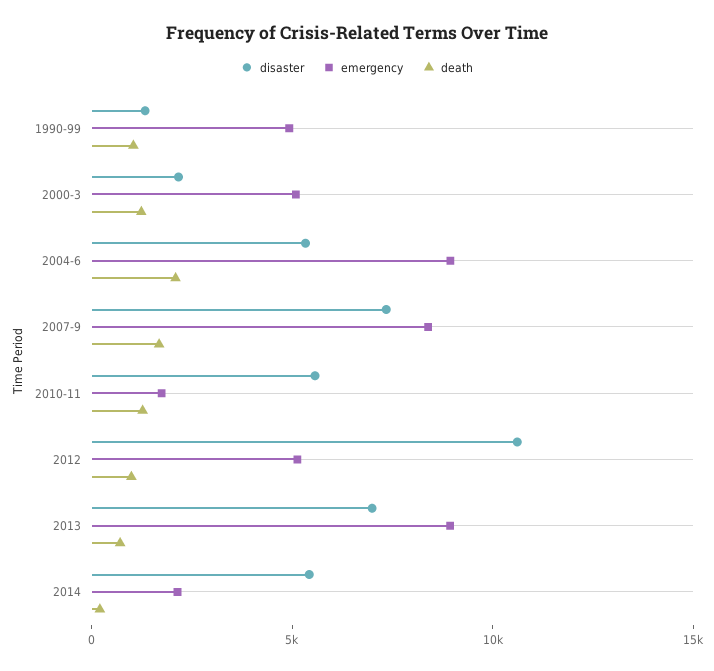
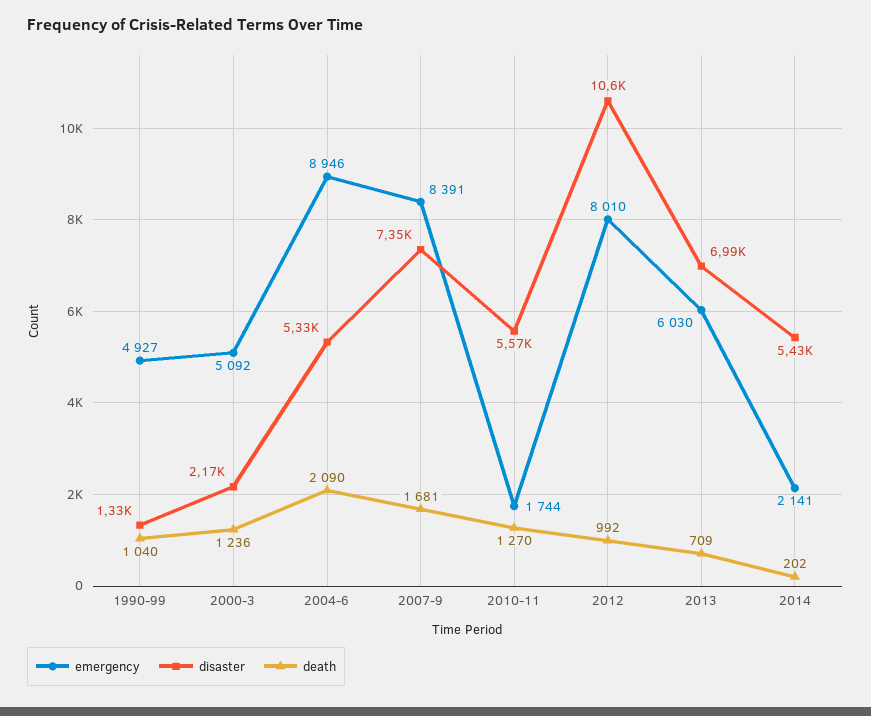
emergency, 2012: 5000 -> 8010
emergency, 2013: 9000 -> 6030

